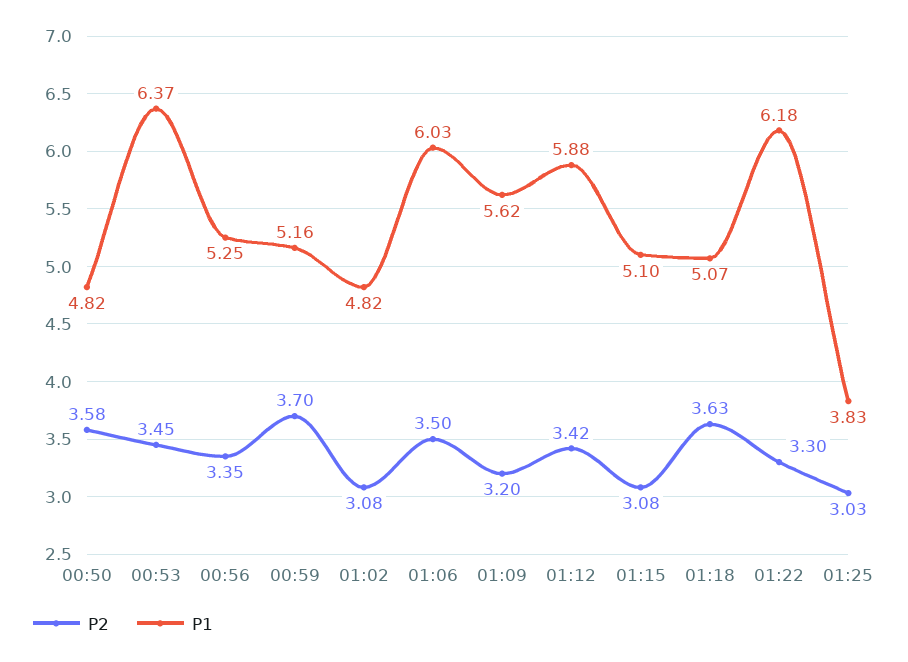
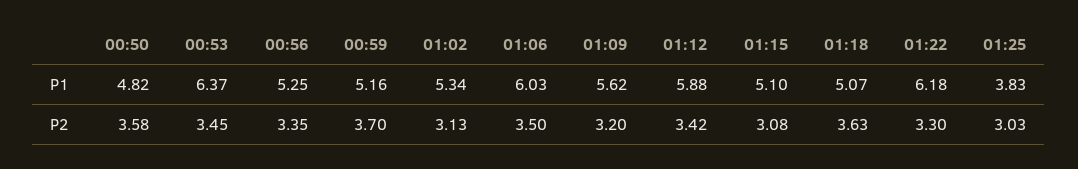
P2, 01:02: 3.08 -> 3.13
P1, 01:02: 4.82 -> 5.34

